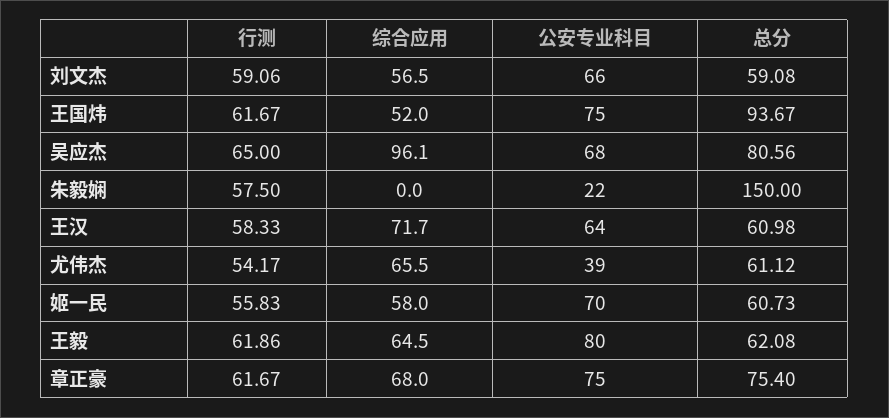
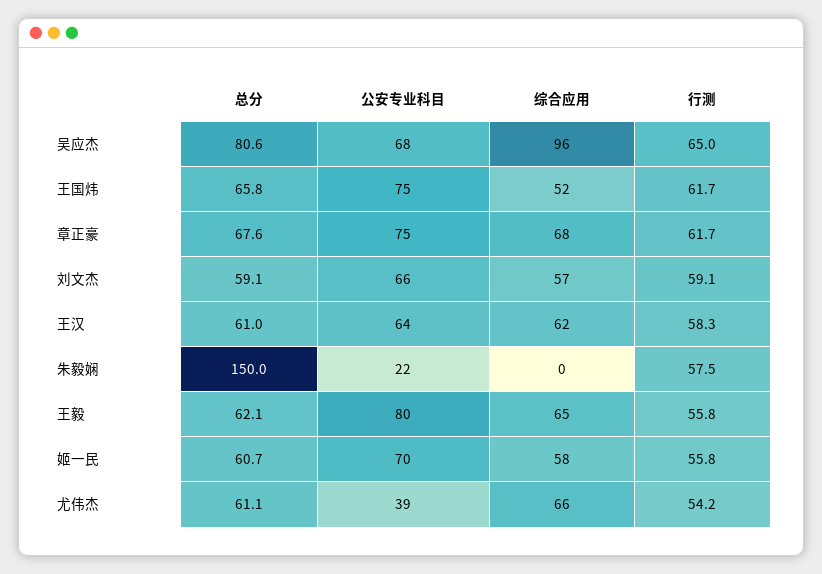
总分, 王国炜: 93.67 -> 65.8
综合应用, 王汉: 71.7 -> 62
行测, 王毅: 61.86 -> 55.8
总分, 章正豪: 75.4 -> 67.6

